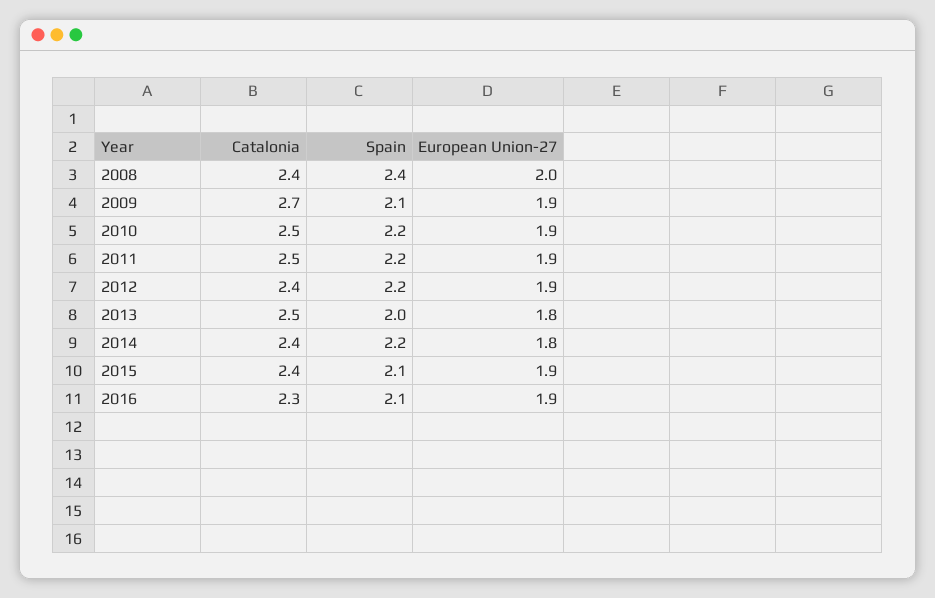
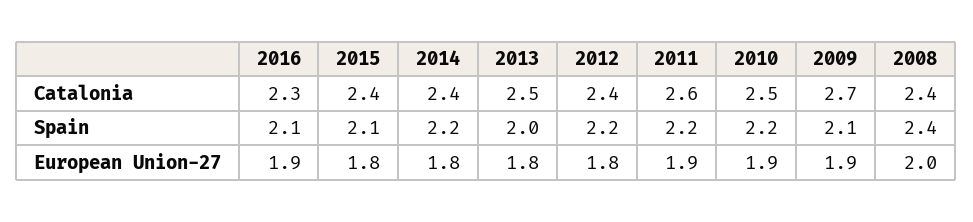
Catalonia, 2011: 2.5 -> 2.6
European Union-27, 2012: 1.9 -> 1.8
European Union-27, 2015: 1.9 -> 1.8

